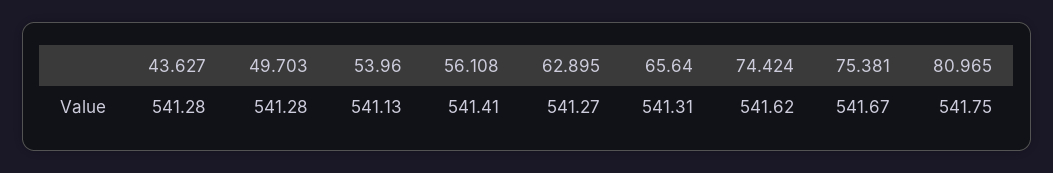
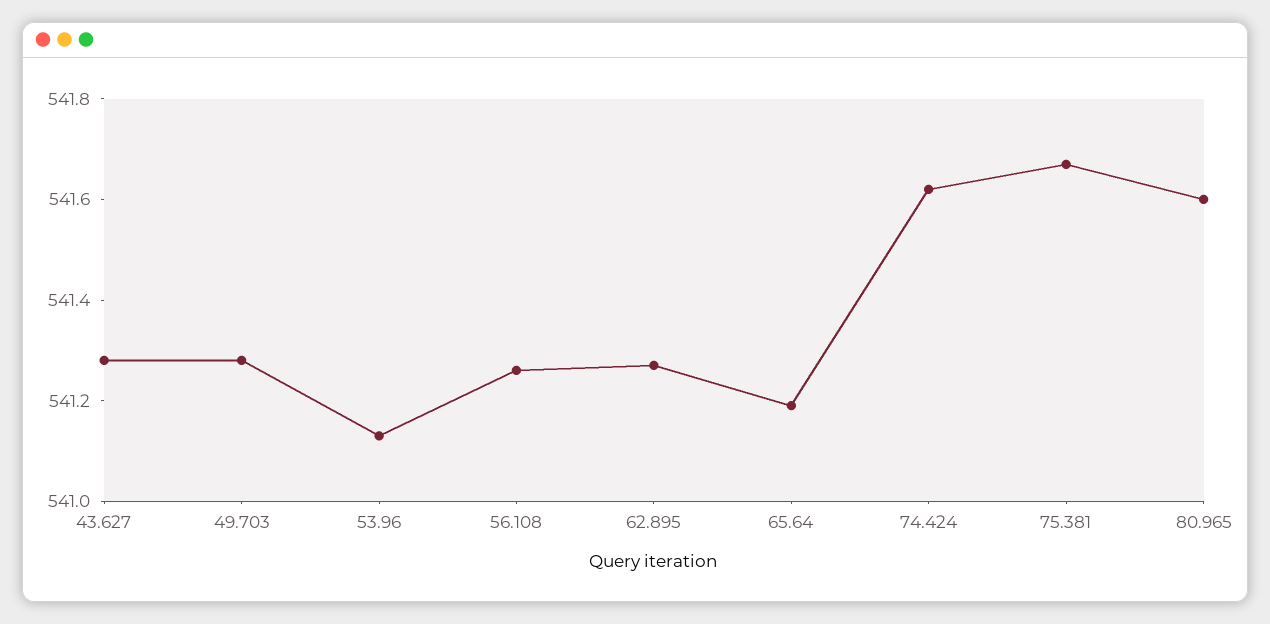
56.108: 541.41 -> 541.25
65.64: 541.31 -> 541.2
80.965: 541.75 -> 541.6

